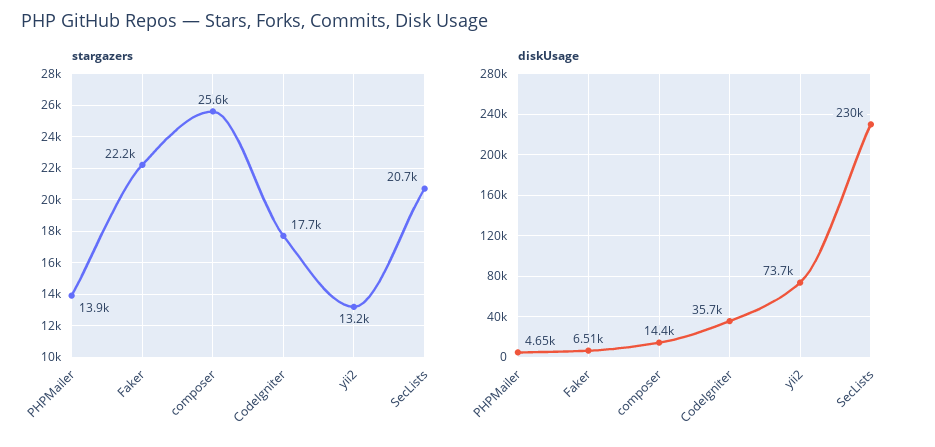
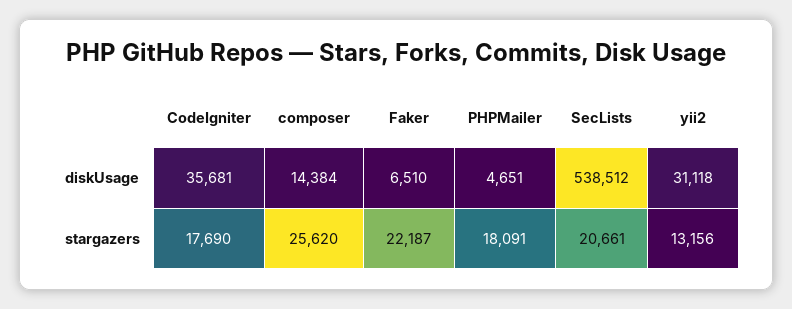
stargazers, PHPMailer: 13900 -> 18091
diskUsage, yii2: 73700 -> 31118
diskUsage, SecLists: 230000 -> 538512

